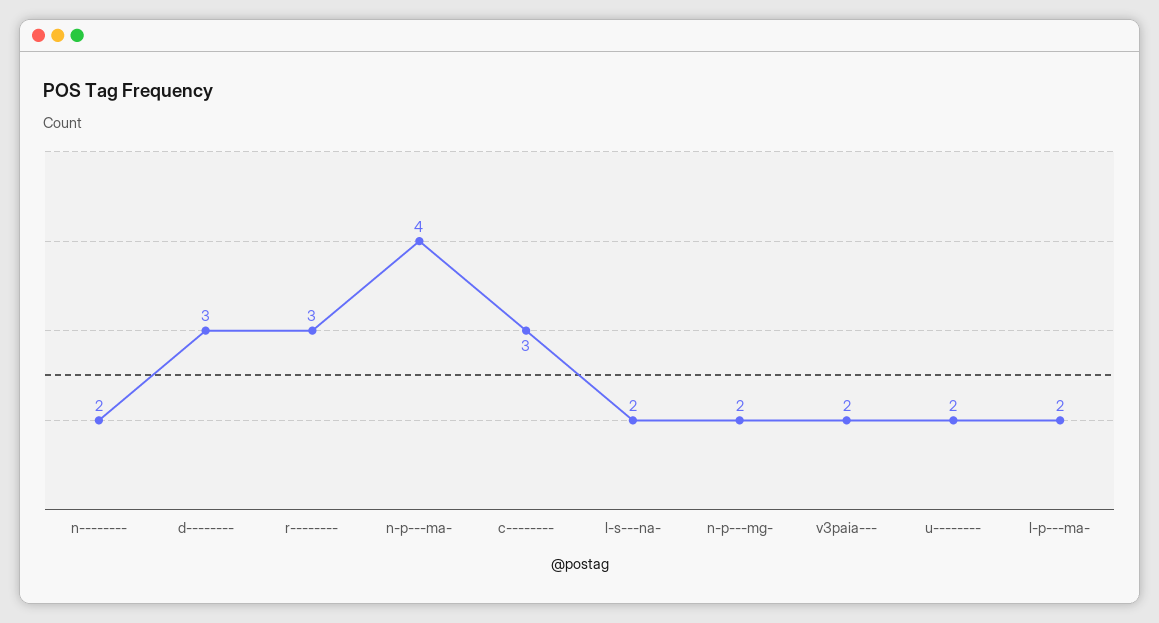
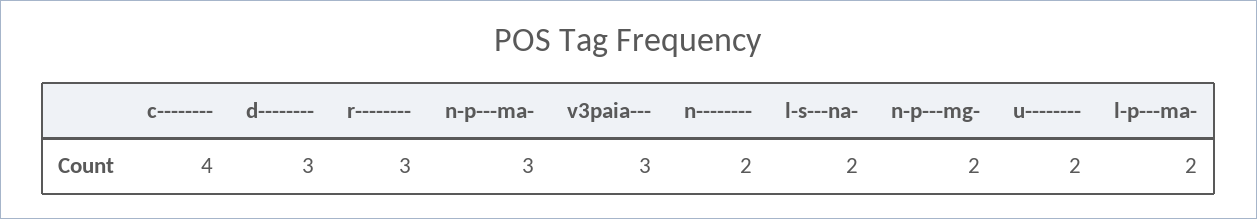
n-p---ma-: 4 -> 3
c--------: 3 -> 4
v3paia---: 2 -> 3

